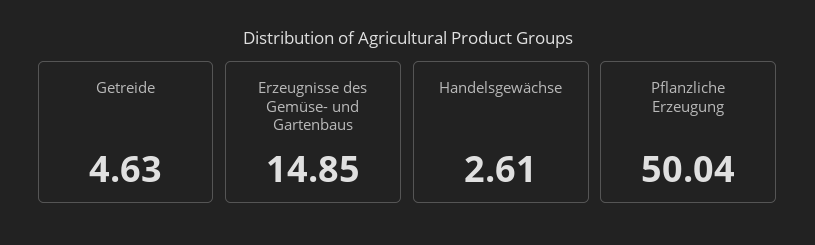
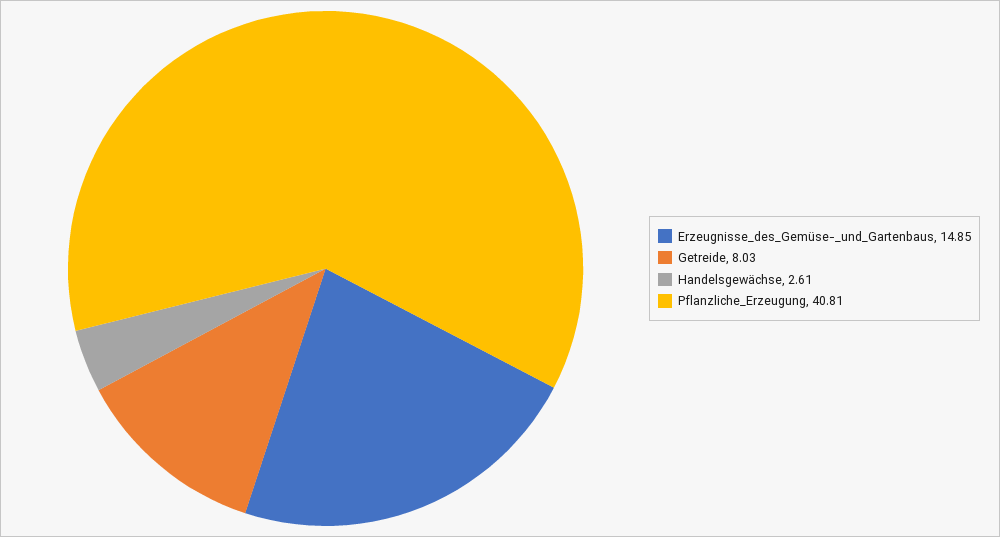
Getreide: 4.63 -> 8.03
Pflanzliche Erzeugung: 50.04 -> 40.81

